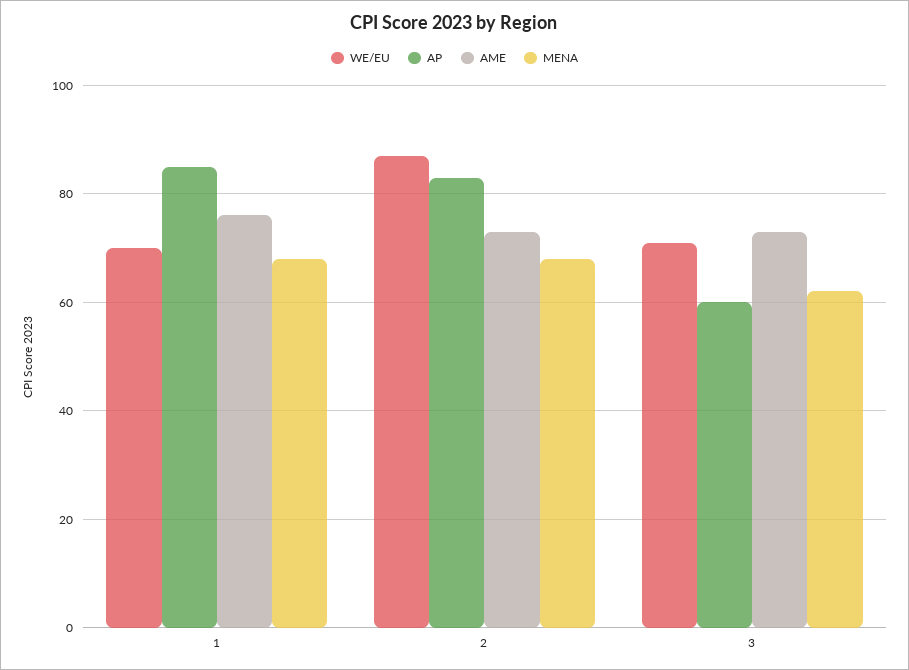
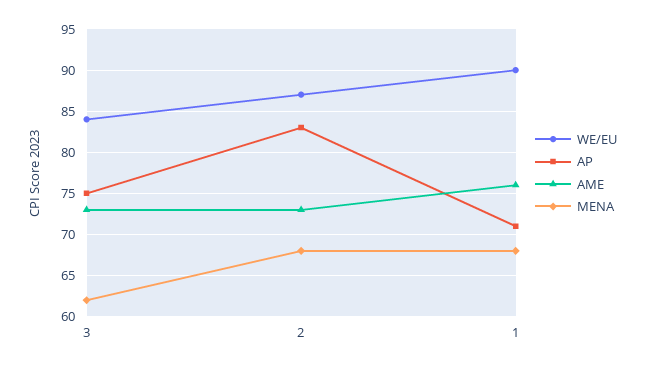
WE/EU, 1: 70 -> 90
AP, 1: 85 -> 71
WE/EU, 3: 70 -> 84
AP, 3: 60 -> 75

